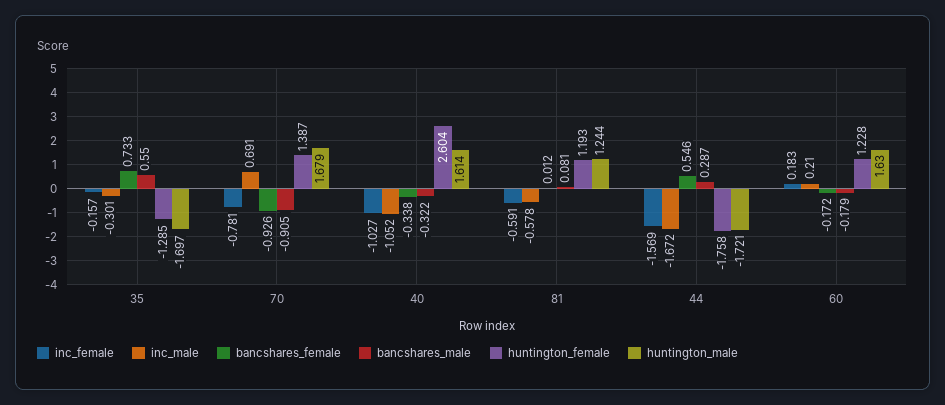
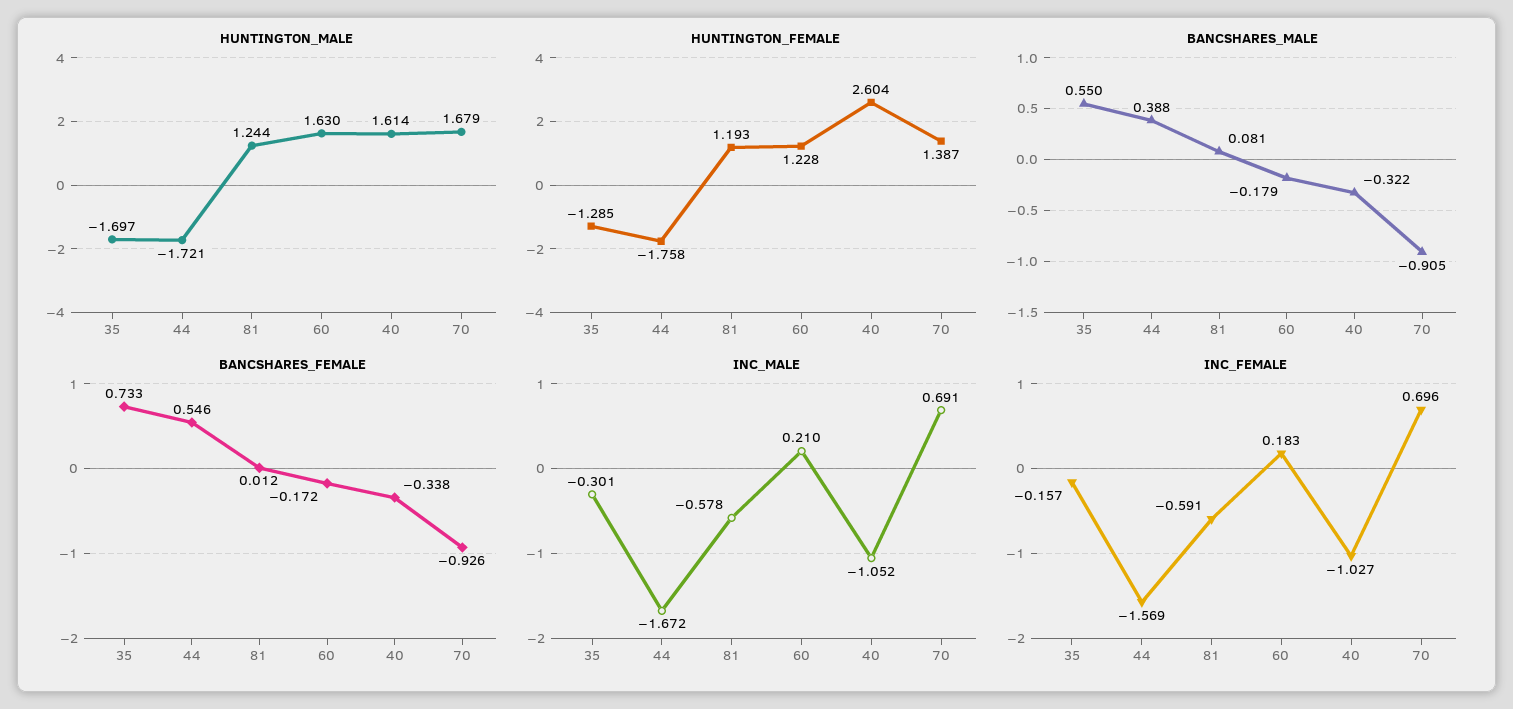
inc_female, 70: -0.781 -> 0.696
bancshares_male, 44: 0.287 -> 0.388

